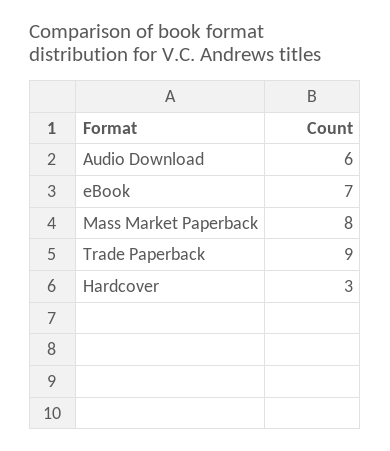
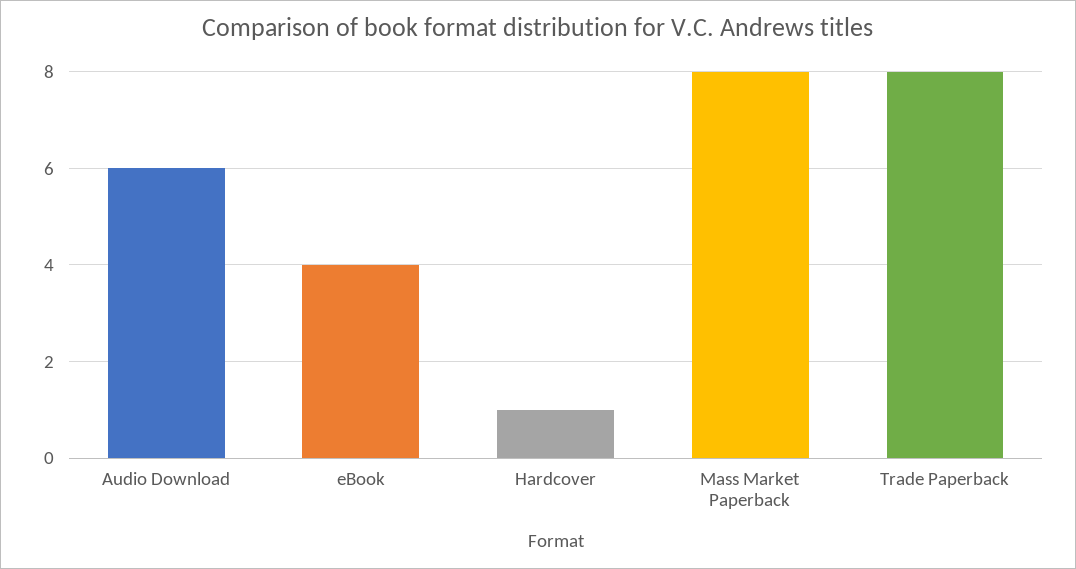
eBook: 7 -> 4
Trade Paperback: 9 -> 8
Hardcover: 3 -> 1

